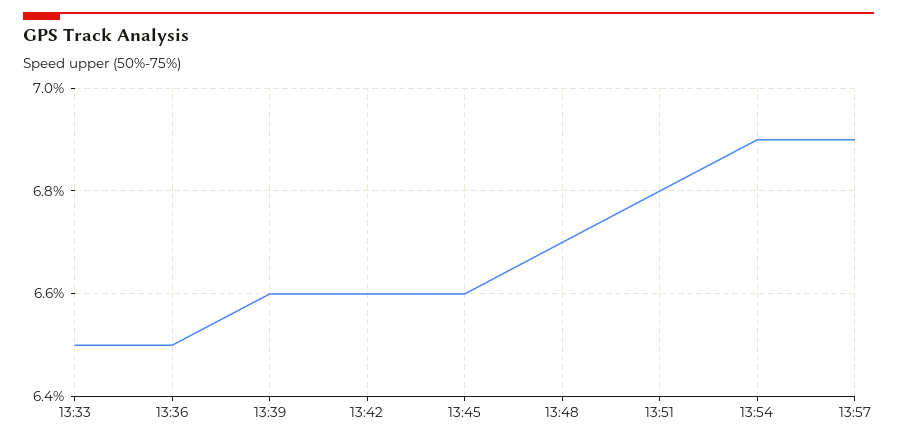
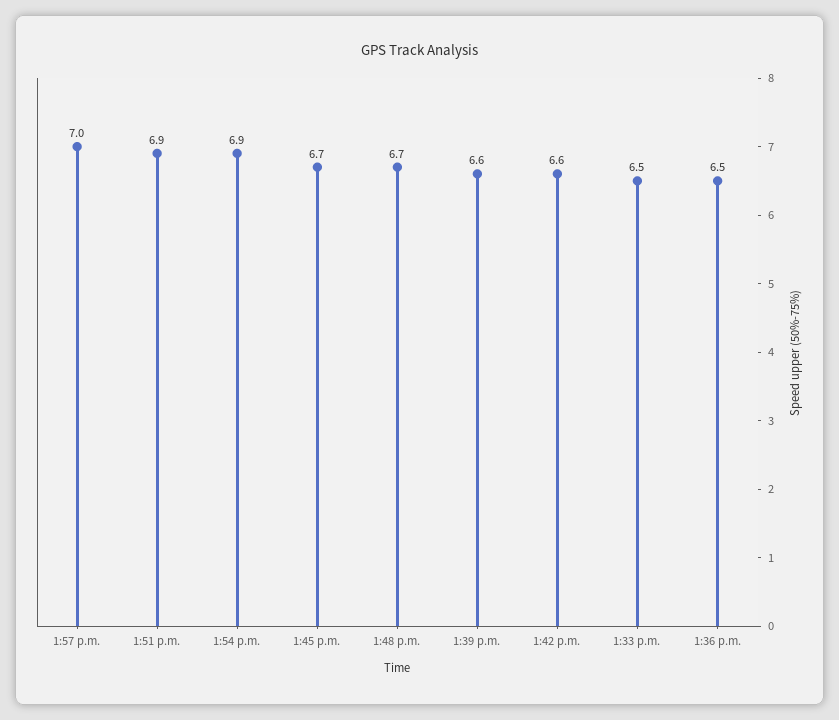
13:45: 6.6 -> 6.7
13:51: 6.8 -> 6.9
13:57: 6.9 -> 7

